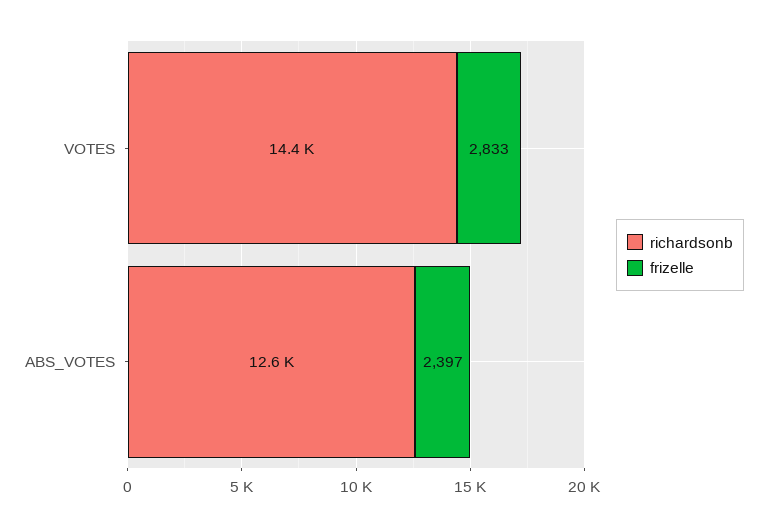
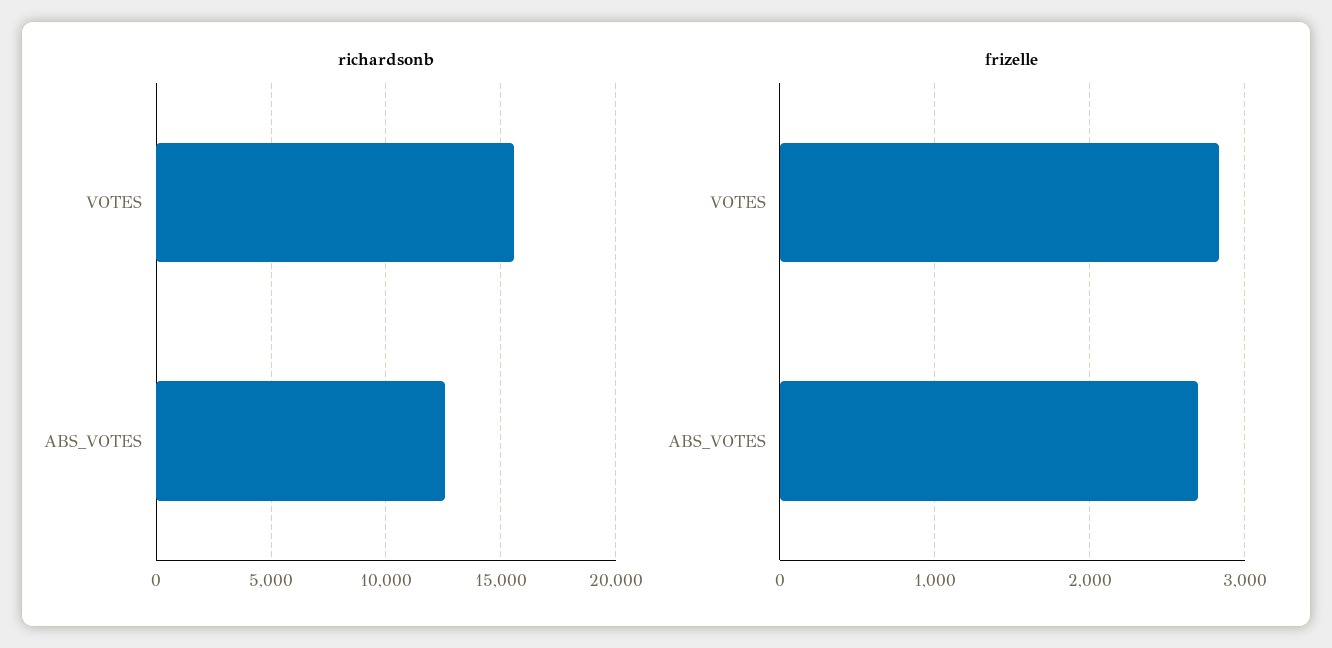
richardsonb, VOTES: 14400 -> 15500
frizelle, ABS_VOTES: 2397 -> 2700

